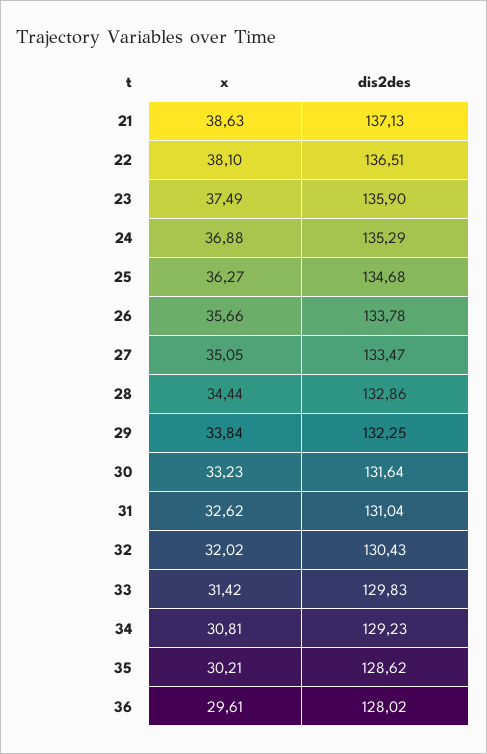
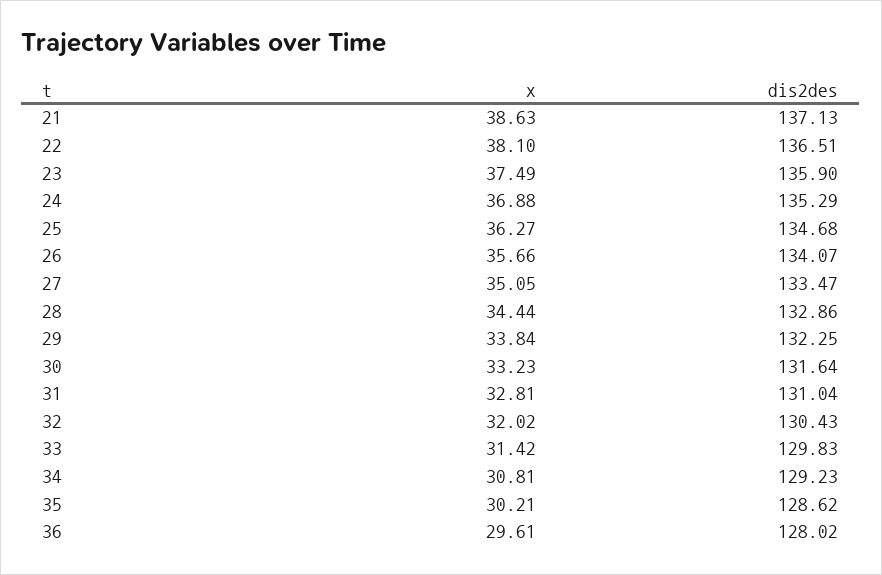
dis2des, 26: 133.78 -> 134.07
x, 31: 32.62 -> 32.81

